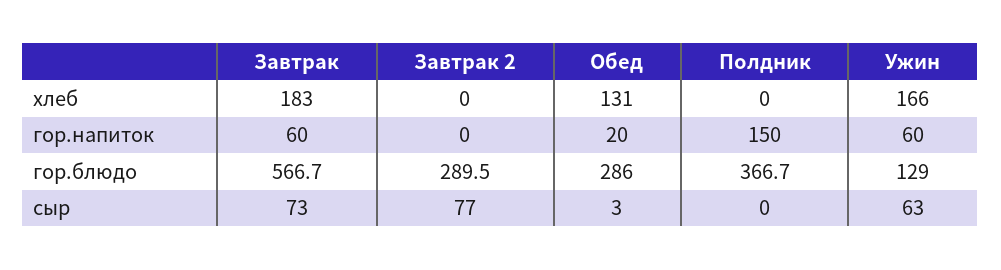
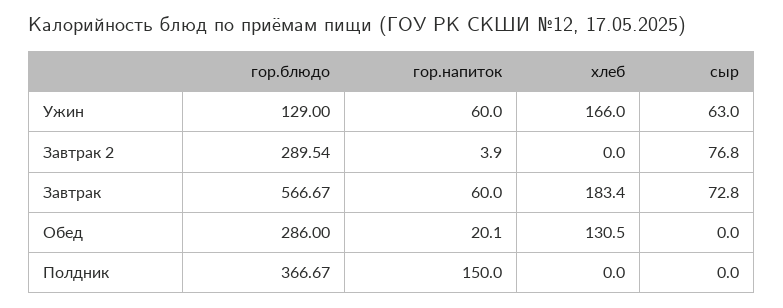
Завтрак 2, гор.напиток: 0 -> 3.9
Обед, сыр: 3 -> 0

